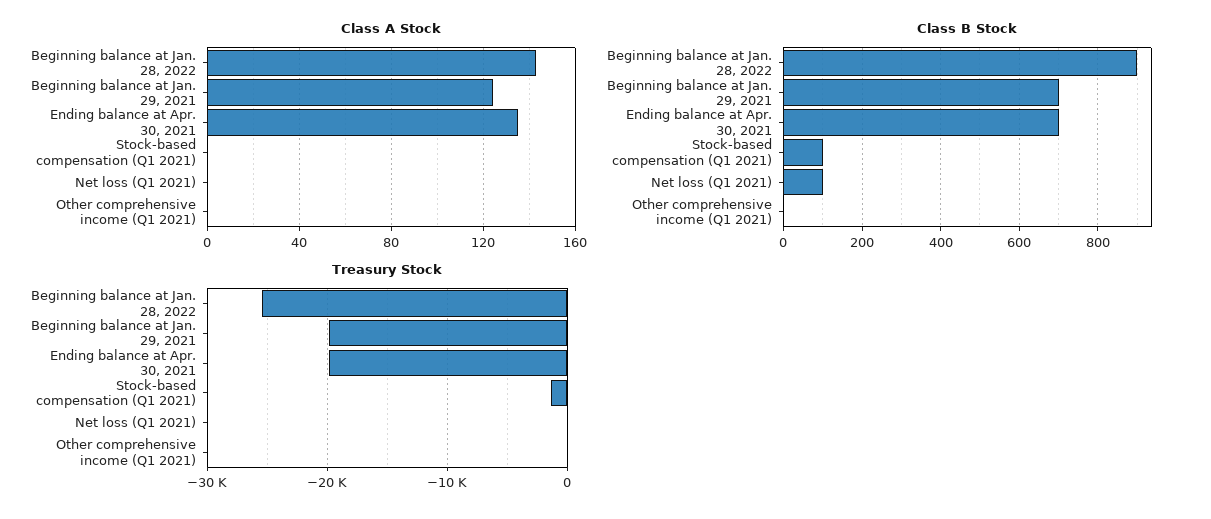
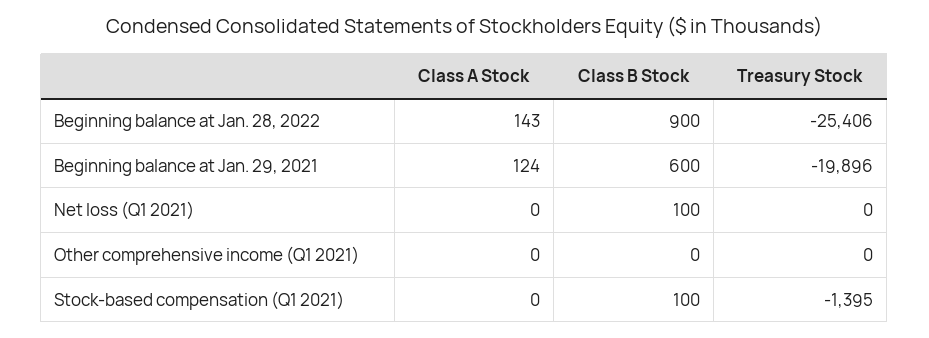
Class A Stock, Ending balance at Apr. 30, 2021: 135 -> none
Class B Stock, Beginning balance at Jan. 29, 2021: 700 -> 600
Class B Stock, Ending balance at Apr. 30, 2021: 700 -> none
Treasury Stock, Ending balance at Apr. 30, 2021: -20000 -> none

